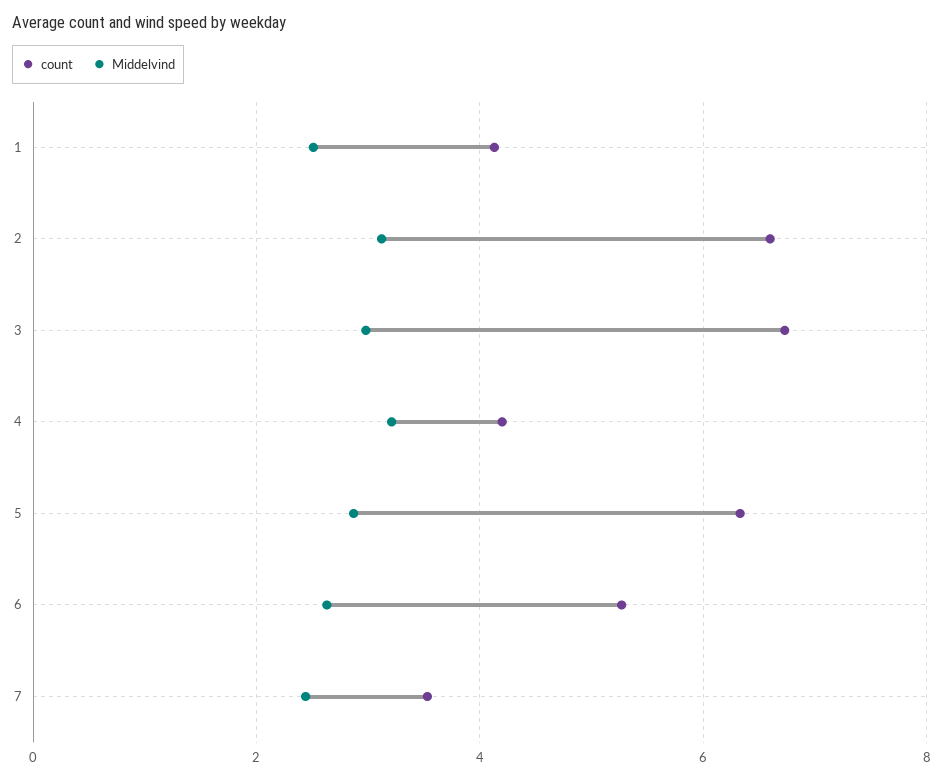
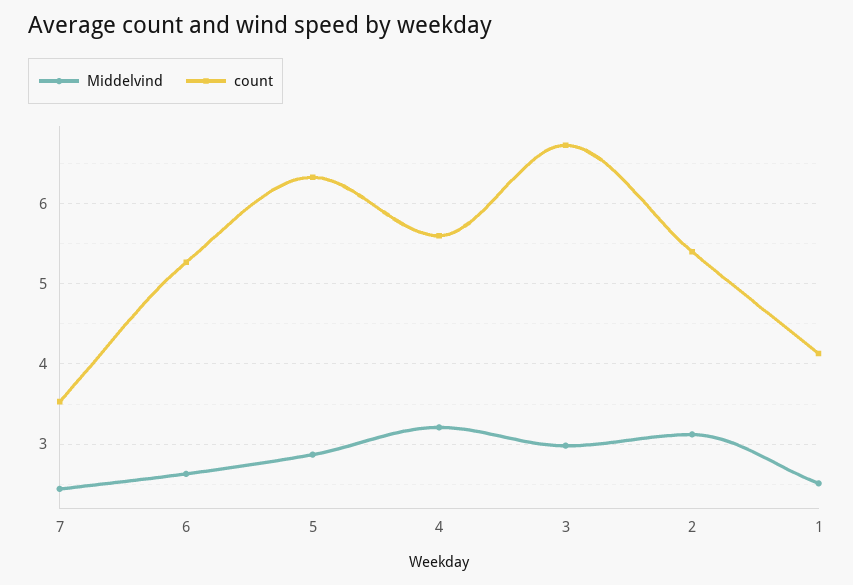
count, 2: 6.6 -> 5.4
count, 4: 4.2 -> 5.6

